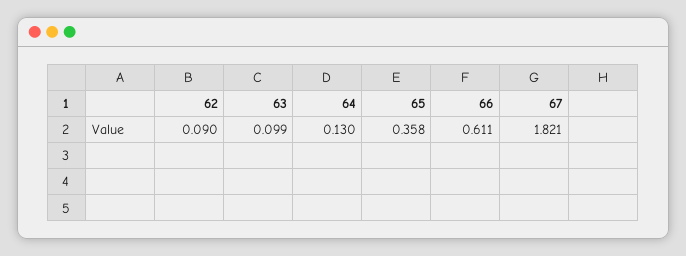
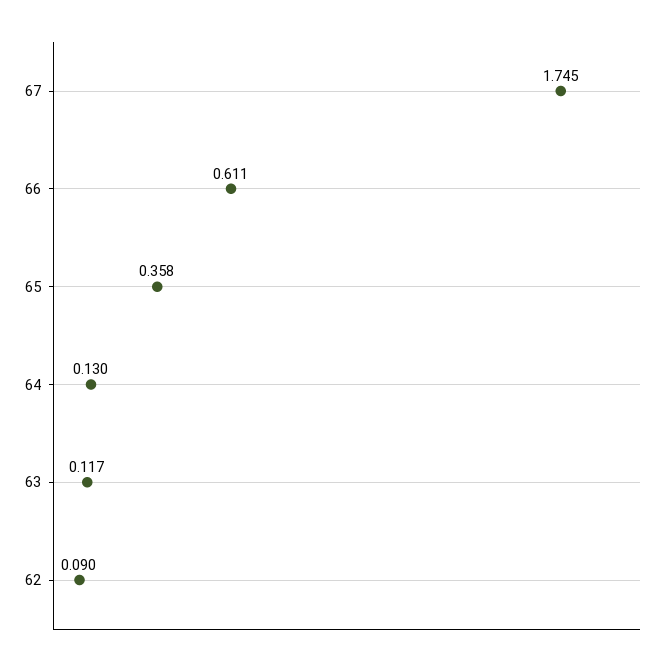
63: 0.099 -> 0.117
67: 1.821 -> 1.745

